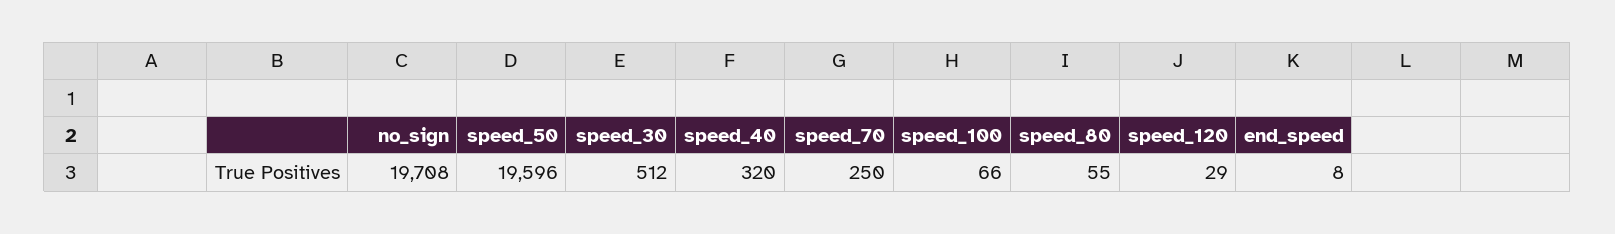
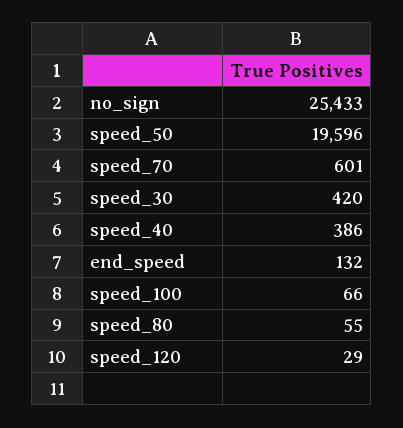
no_sign: 19708 -> 25433
speed_30: 512 -> 420
speed_40: 320 -> 386
speed_70: 250 -> 601
end_speed: 8 -> 132

